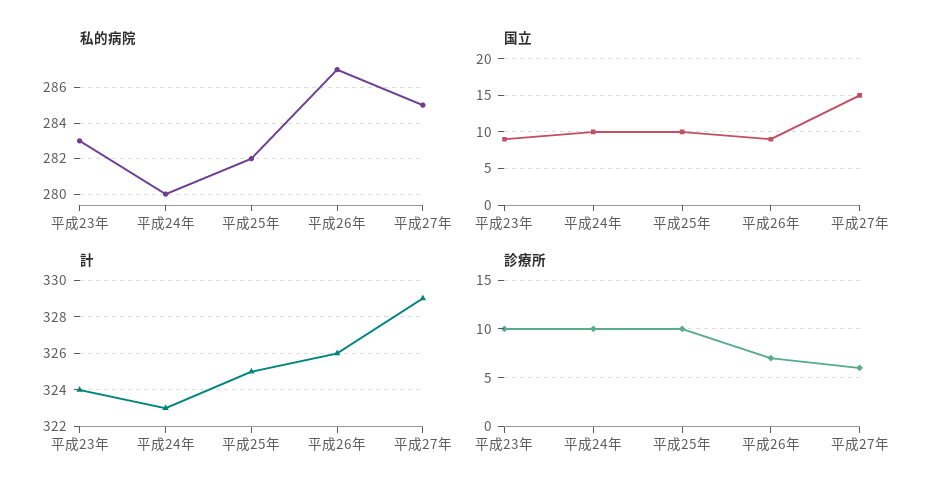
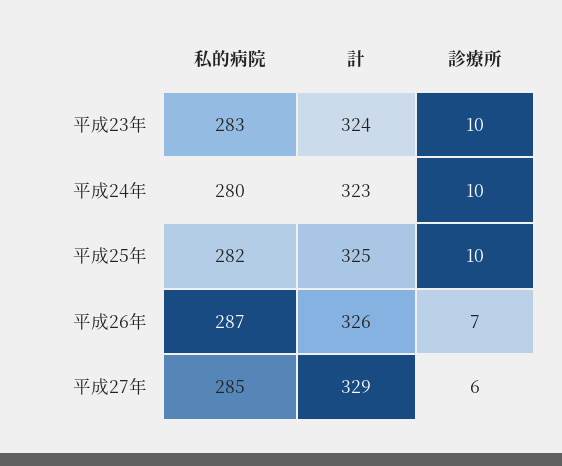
国立, 平成23年: 9 -> none
国立, 平成24年: 10 -> none
国立, 平成25年: 10 -> none
国立, 平成26年: 9 -> none
国立, 平成27年: 15 -> none

